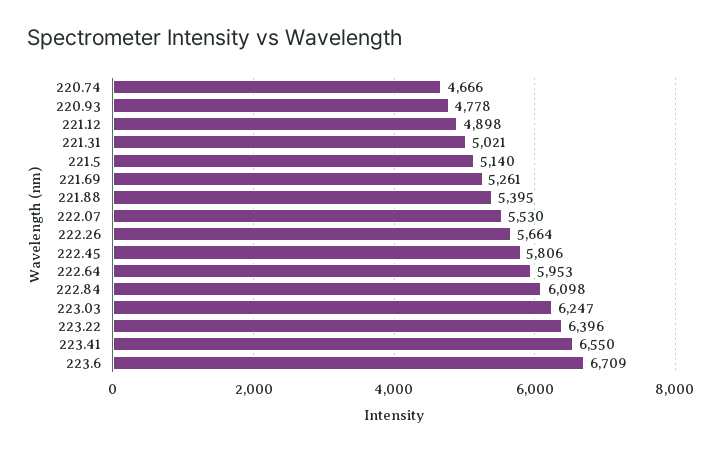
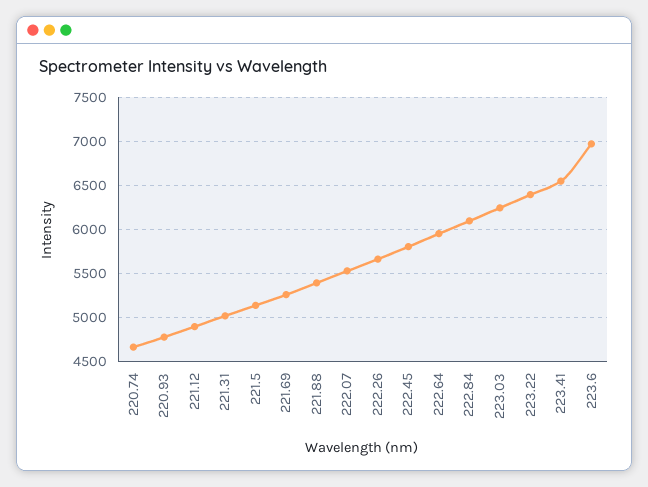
223.6: 6709 -> 7000

